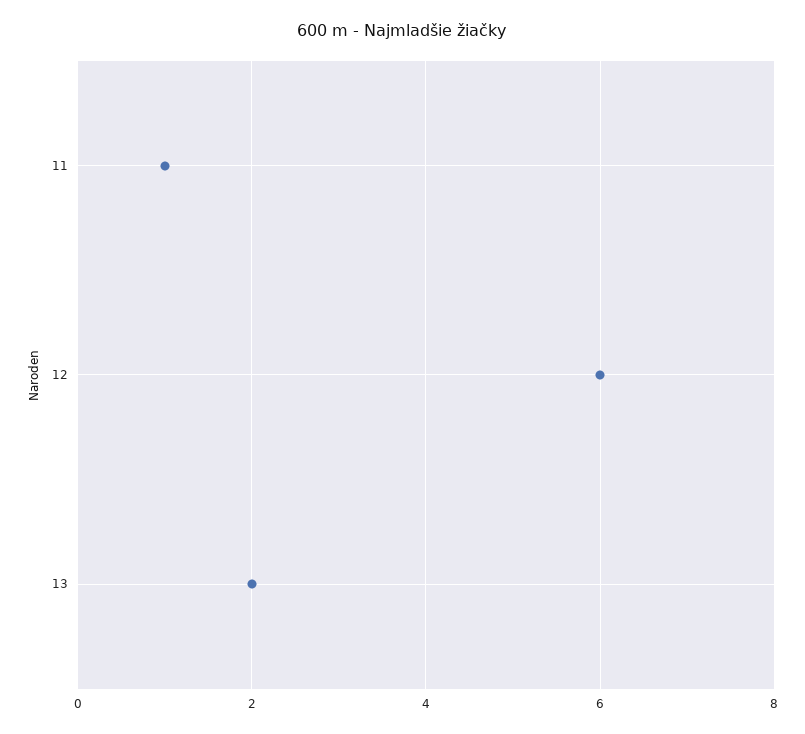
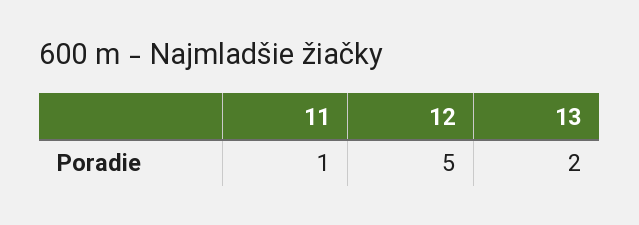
12: 6 -> 5

